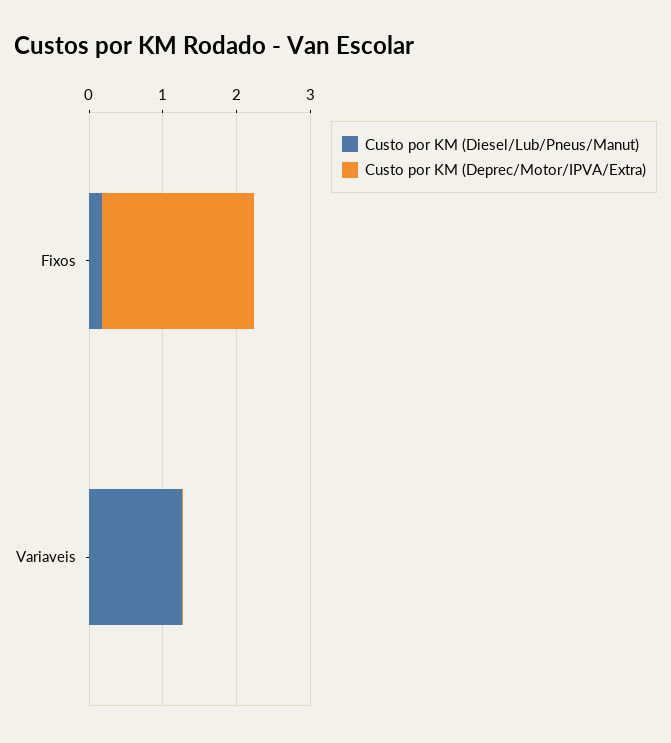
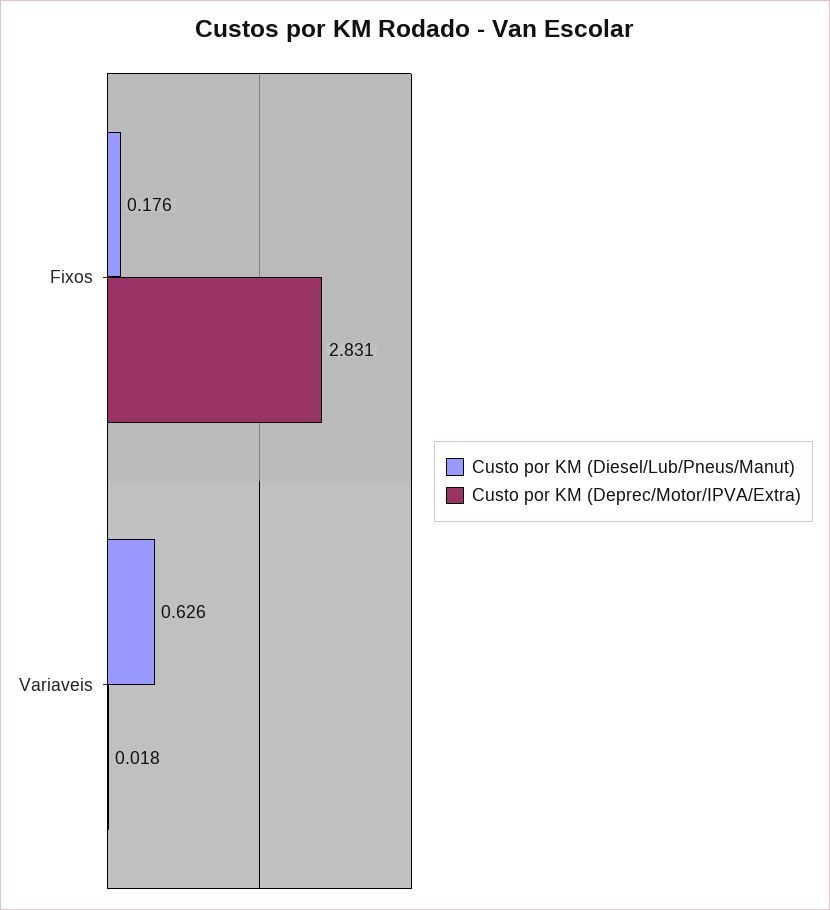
Custo por KM (Deprec/Motor/IPVA/Extra), Fixos: 2 -> 2.831
Custo por KM (Diesel/Lub/Pneus/Manut), Variaveis: 1.2 -> 0.626

